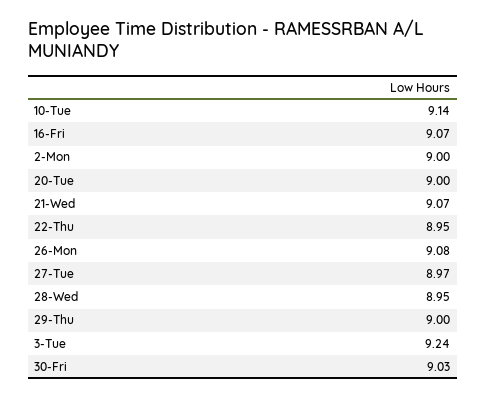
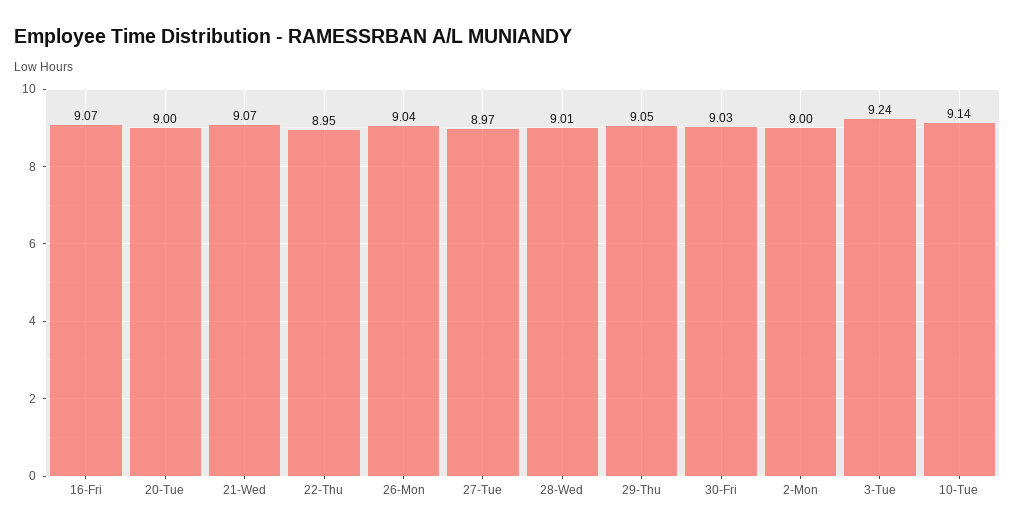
26-Mon: 9.08 -> 9.04
28-Wed: 8.95 -> 9.01
29-Thu: 9 -> 9.05

